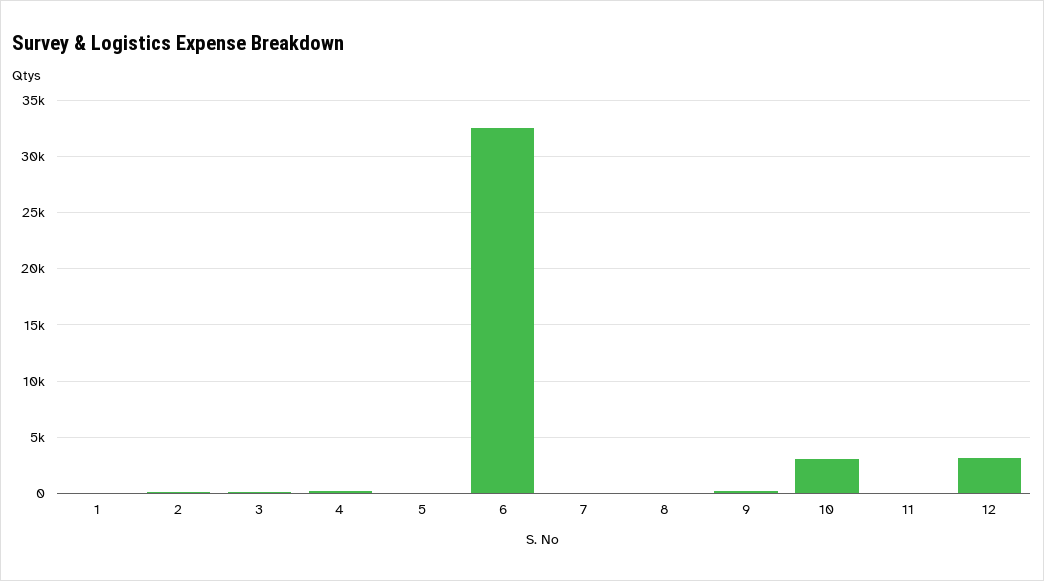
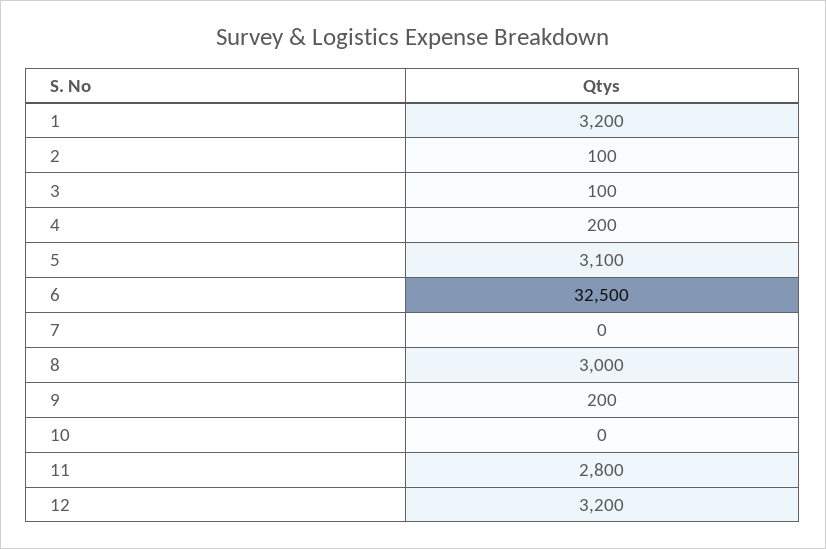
1: 0 -> 3200
5: 0 -> 3100
8: 0 -> 3000
10: 3000 -> 0
11: 0 -> 2800

